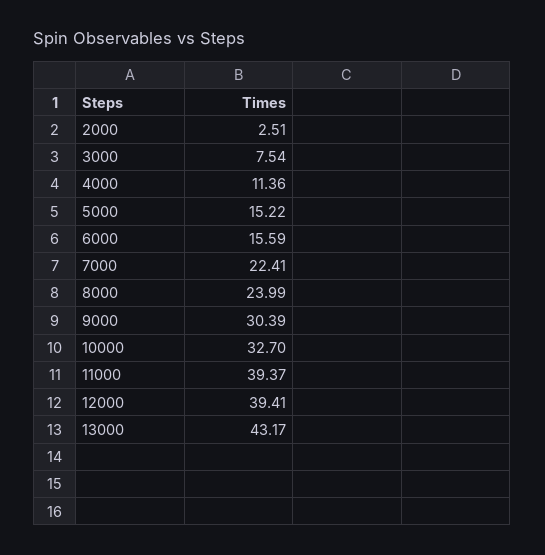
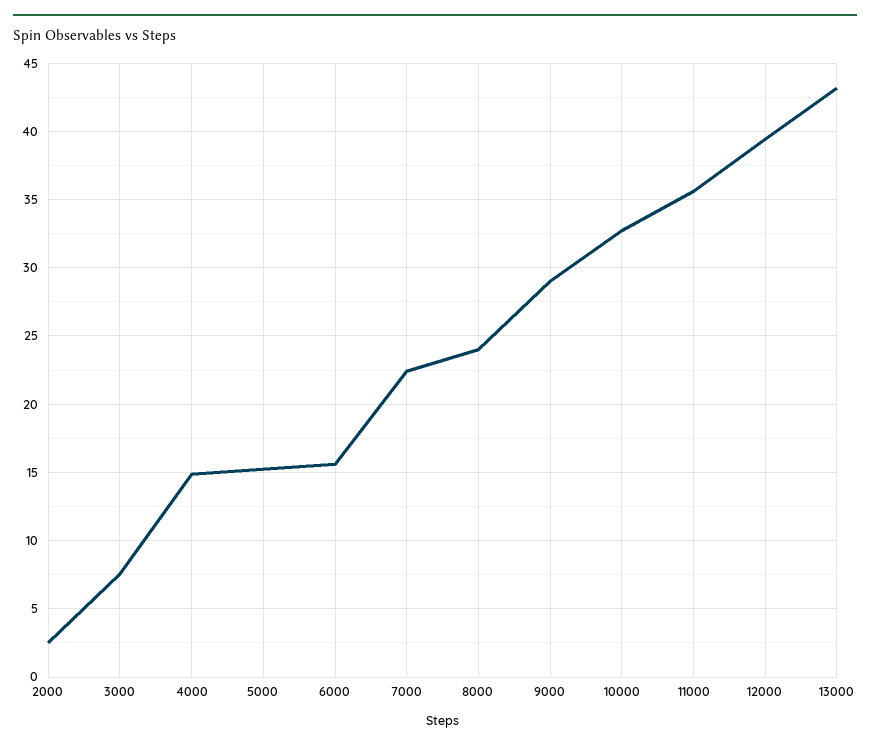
4000: 11.36 -> 15
9000: 30.39 -> 29
11000: 39.37 -> 35.5

